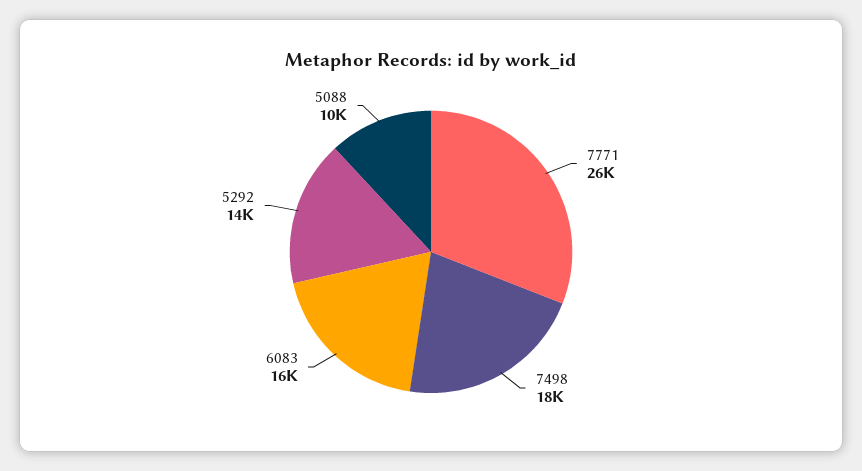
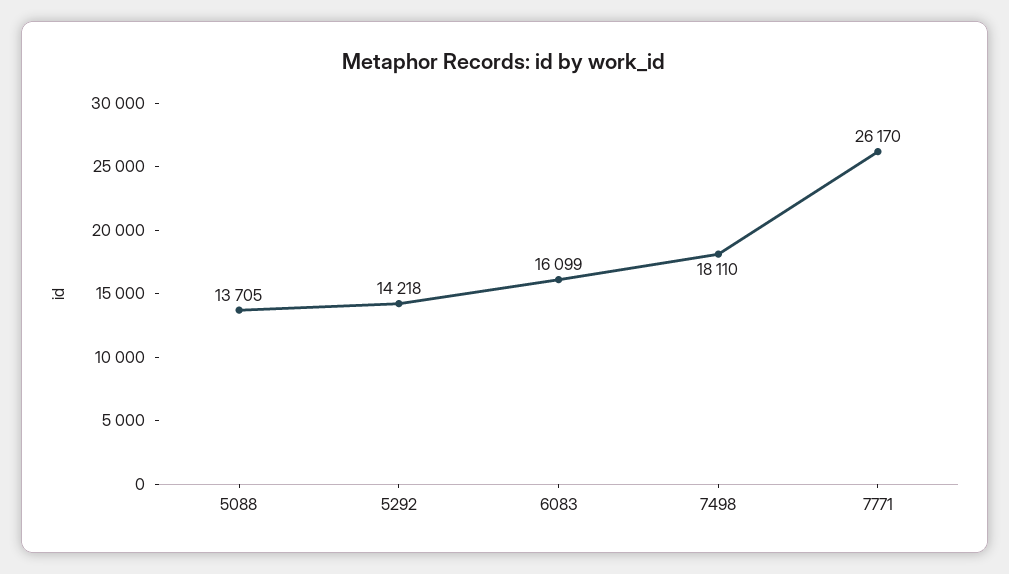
5088: 10000 -> 13705

